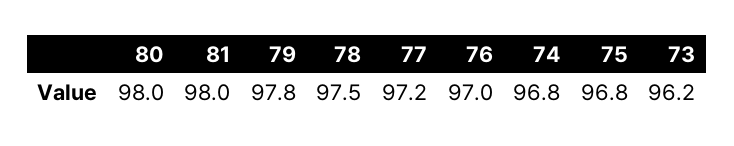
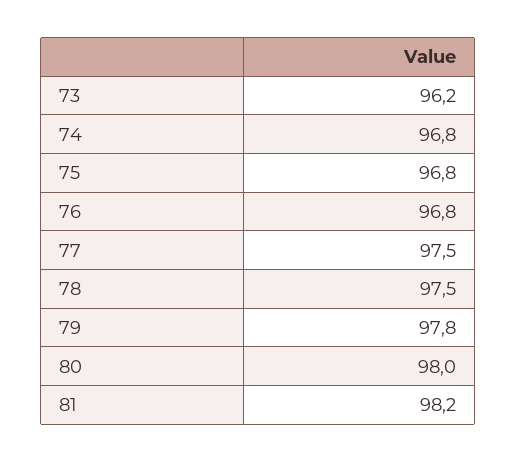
81: 98 -> 98.2
77: 97.2 -> 97.5
76: 97 -> 96.8

